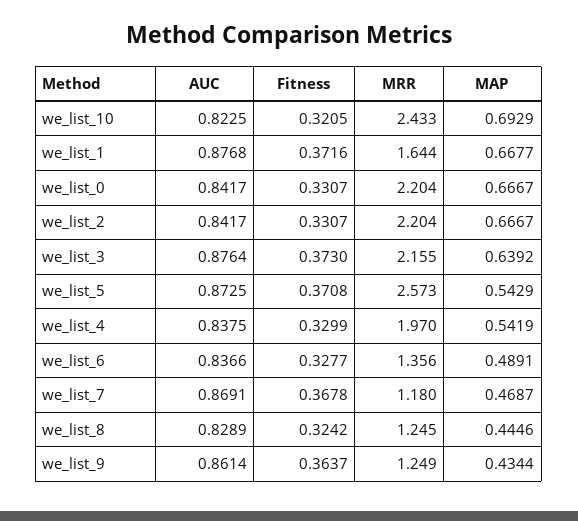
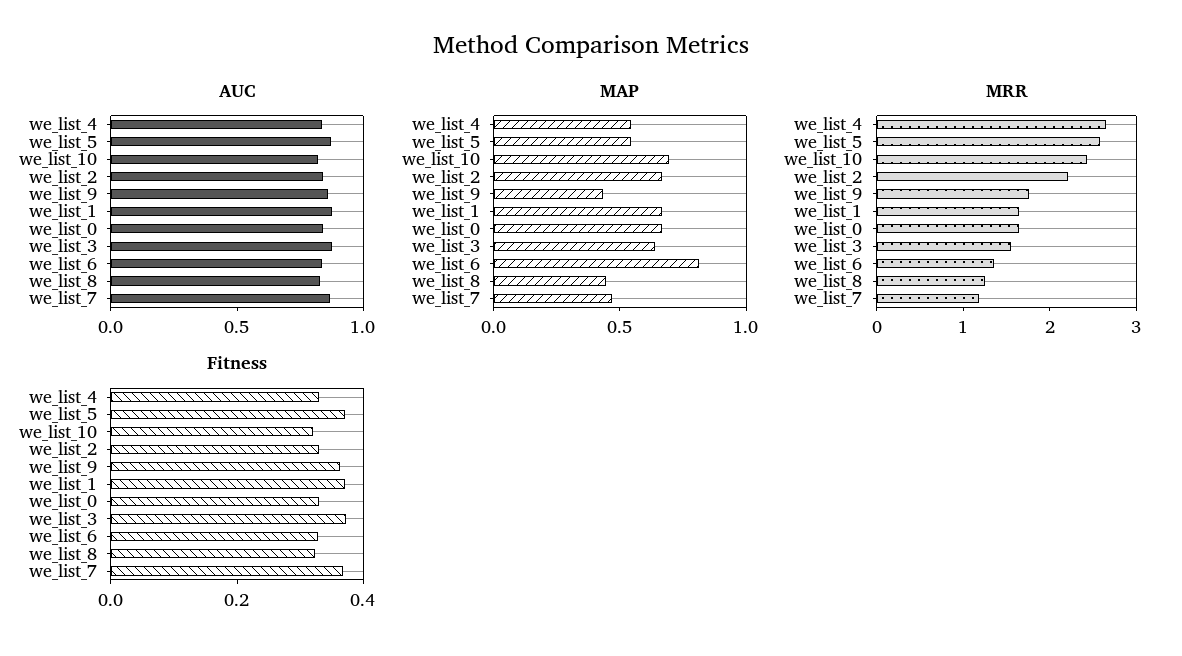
MRR, we_list_0: 2.204 -> 1.6
MRR, we_list_3: 2.155 -> 1.6
MRR, we_list_4: 1.97 -> 2.6
MAP, we_list_6: 0.4891 -> 0.8
MRR, we_list_9: 1.249 -> 1.8

